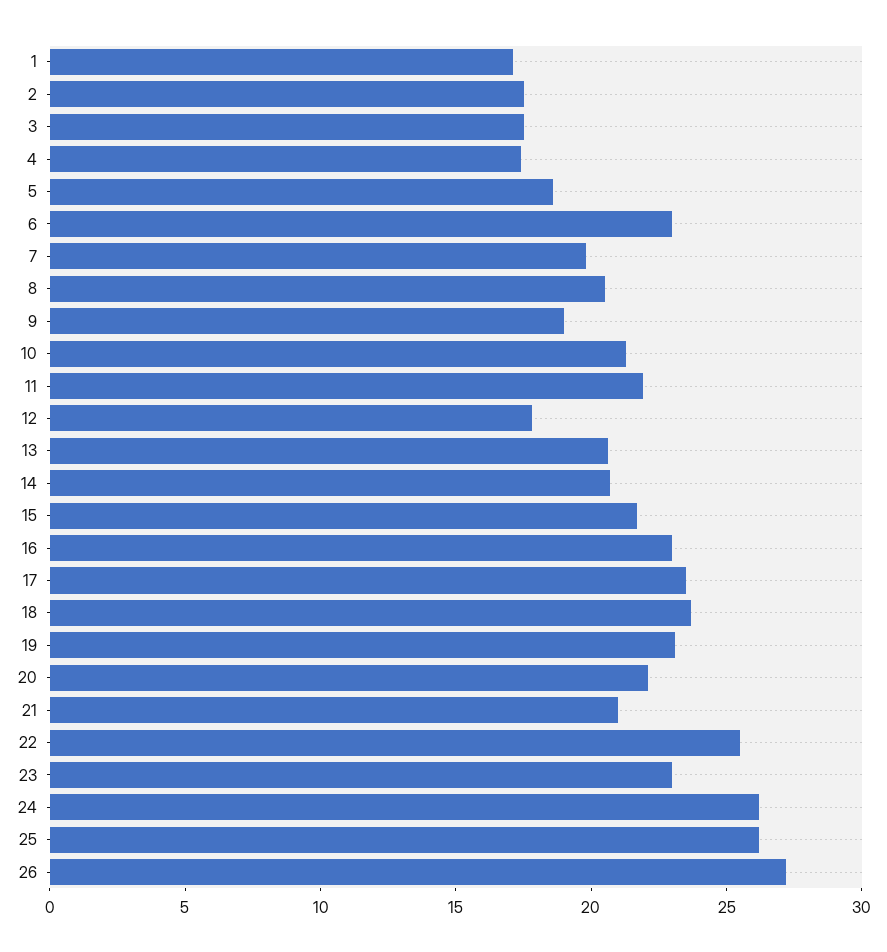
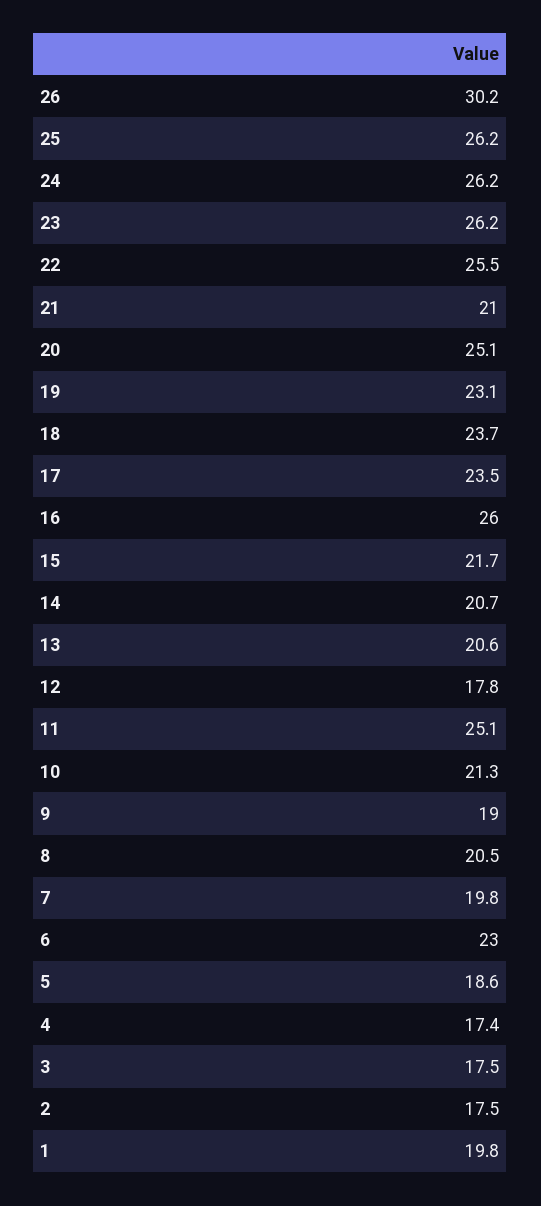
1: 17 -> 19.8
11: 22 -> 25.1
16: 23 -> 26
20: 22 -> 25.1
23: 23 -> 26.2
26: 27 -> 30.2

